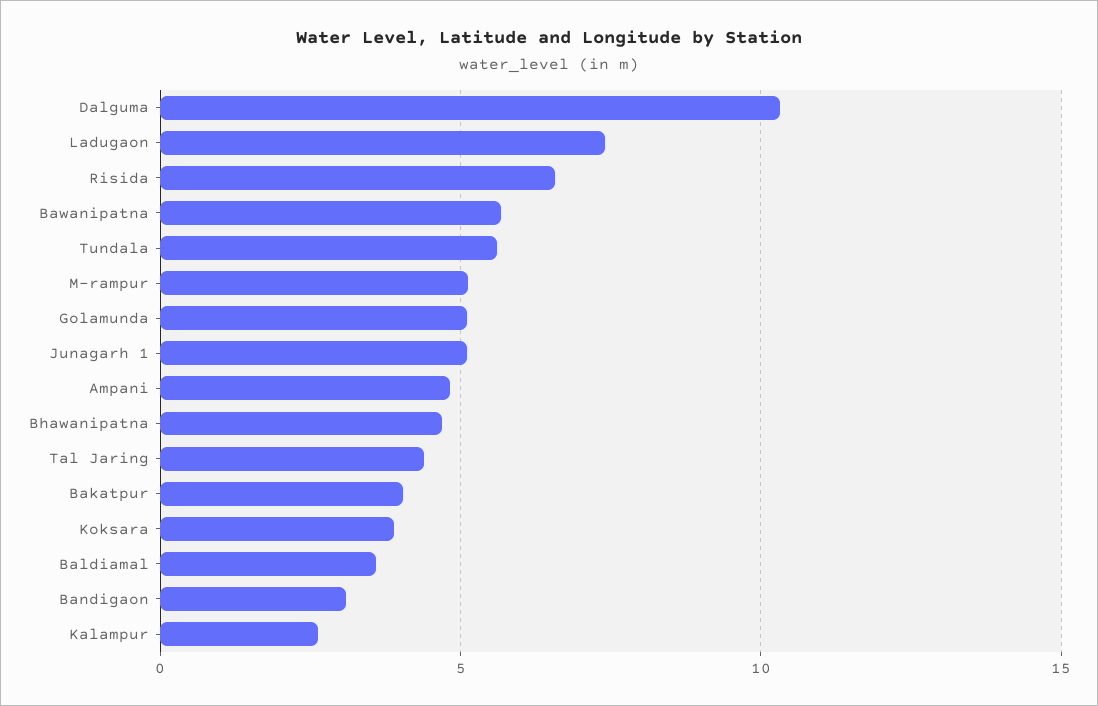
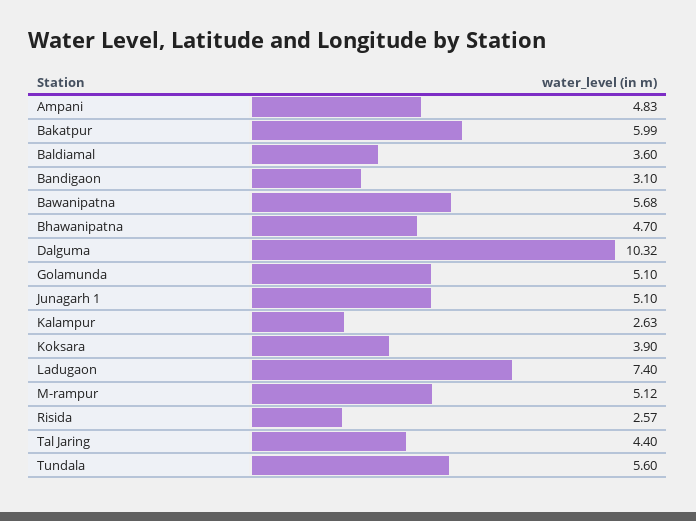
Risida: 6.5 -> 2.57
Bakatpur: 4 -> 5.99

